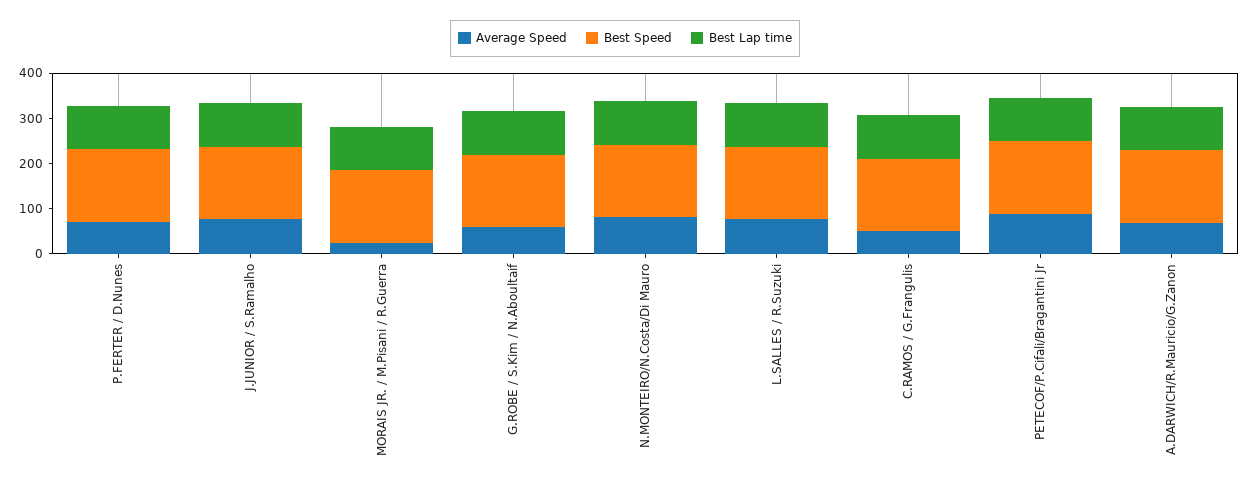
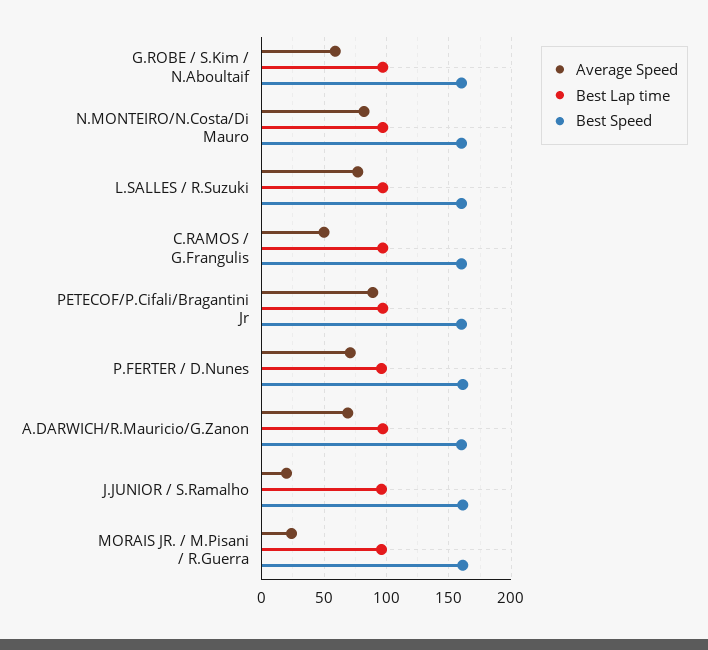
Average Speed, J.JUNIOR / S.Ramalho: 80 -> 20

